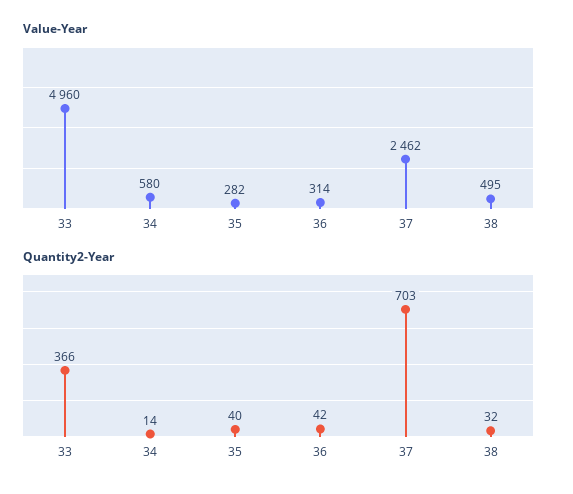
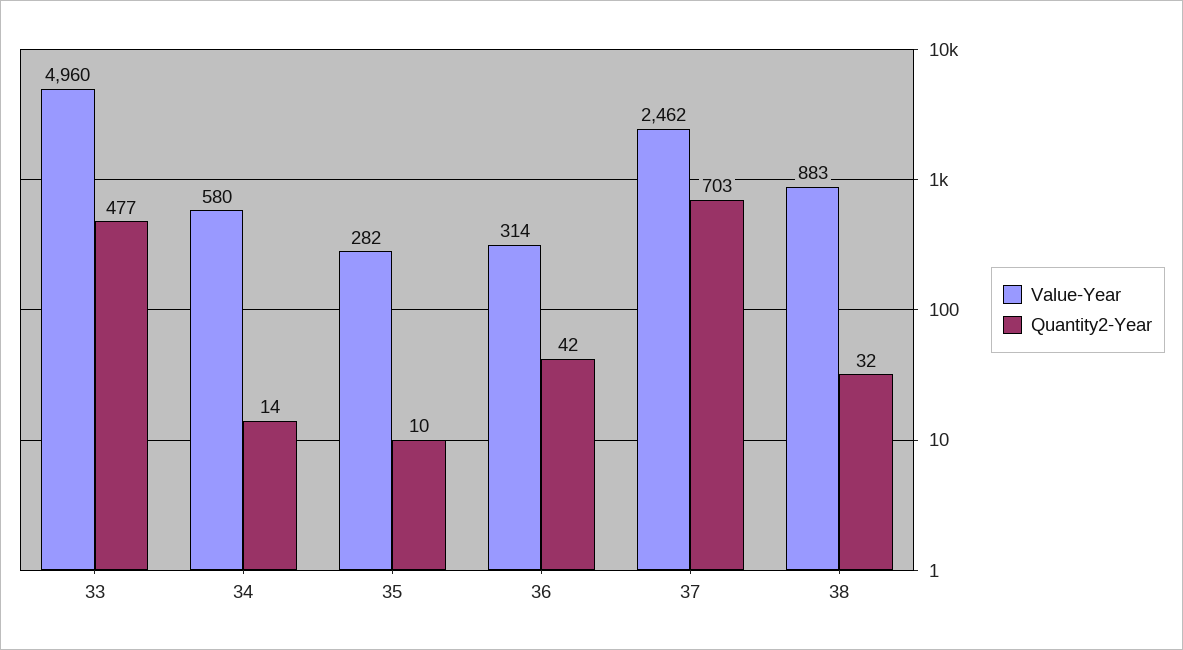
Value-Year, 38: 495 -> 883
Quantity2-Year, 33: 366 -> 477
Quantity2-Year, 35: 40 -> 10

